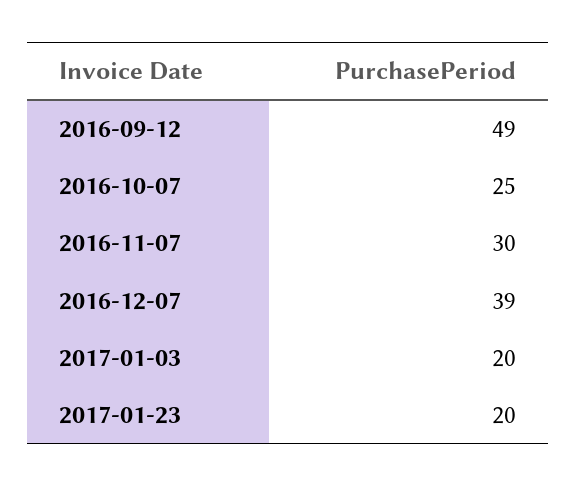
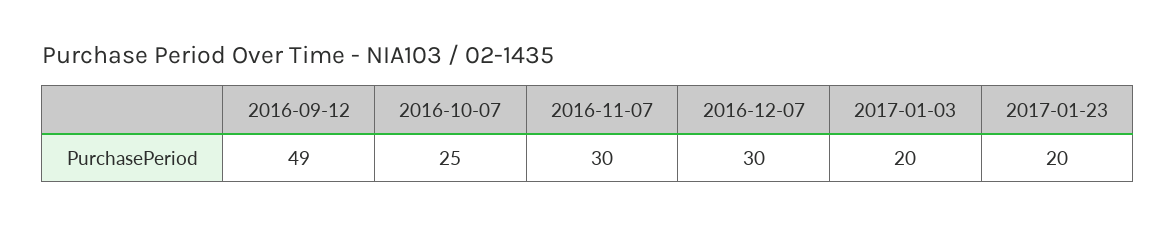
2016-12-07: 39 -> 30

